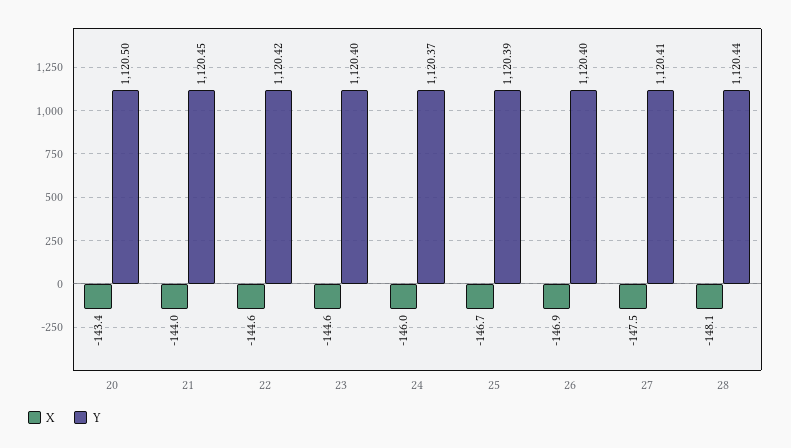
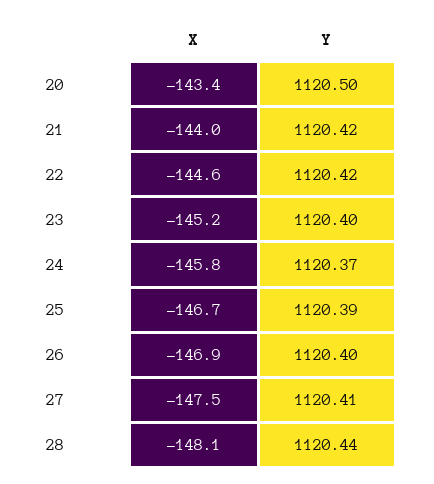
Y, 21: 1120.45 -> 1120.42
X, 23: -144.6 -> -145.2
X, 24: -146 -> -145.8

